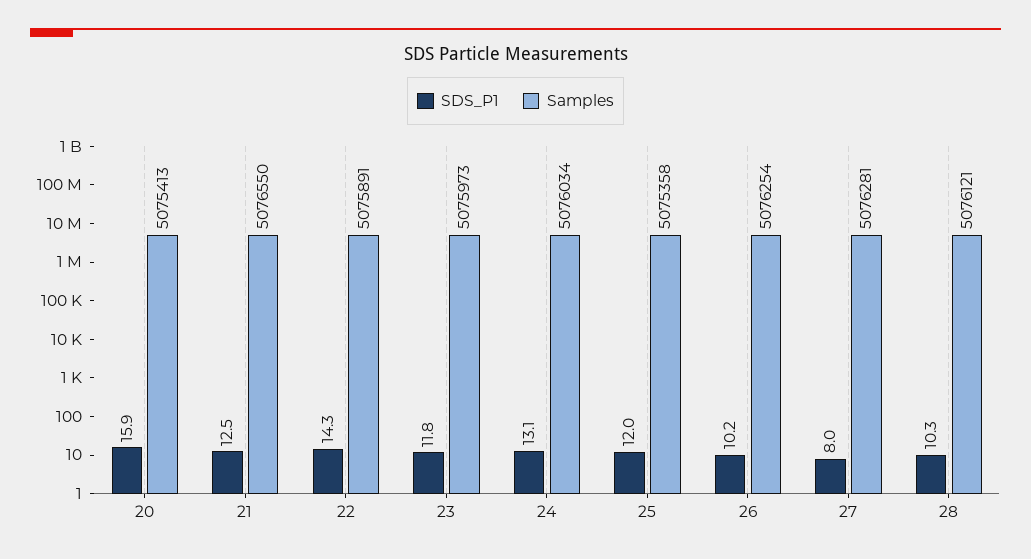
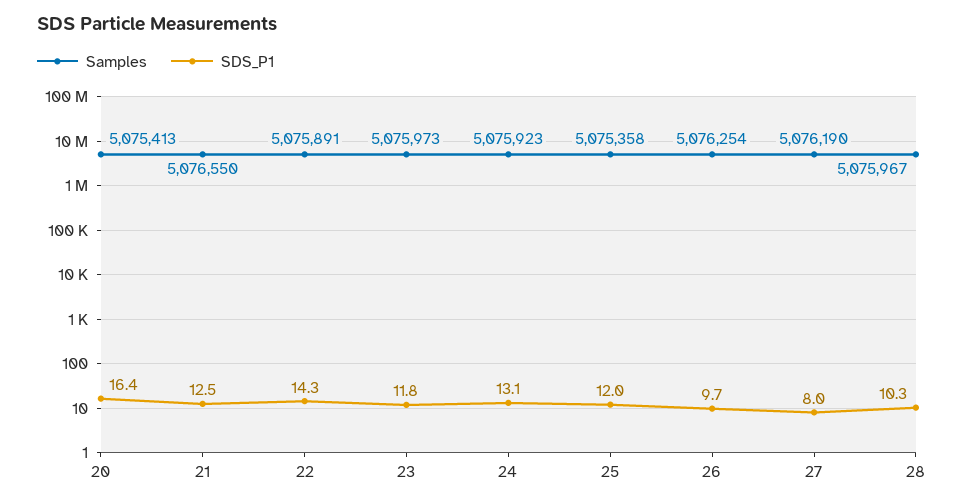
SDS_P1, 20: 15.9 -> 16.4
Samples, 24: 5076034 -> 5075923
SDS_P1, 26: 10.2 -> 9.7
Samples, 27: 5076281 -> 5076190
Samples, 28: 5076121 -> 5075967

